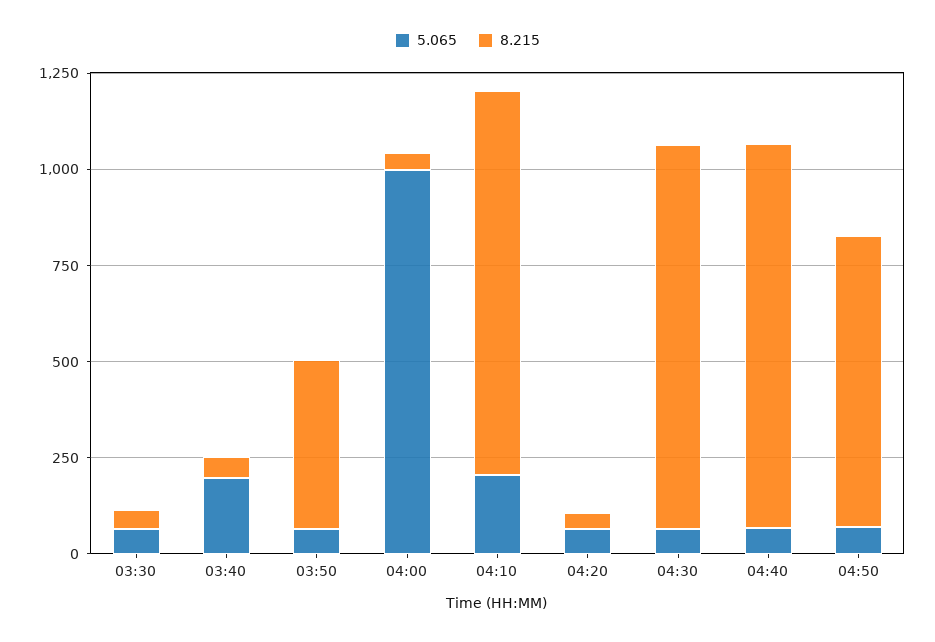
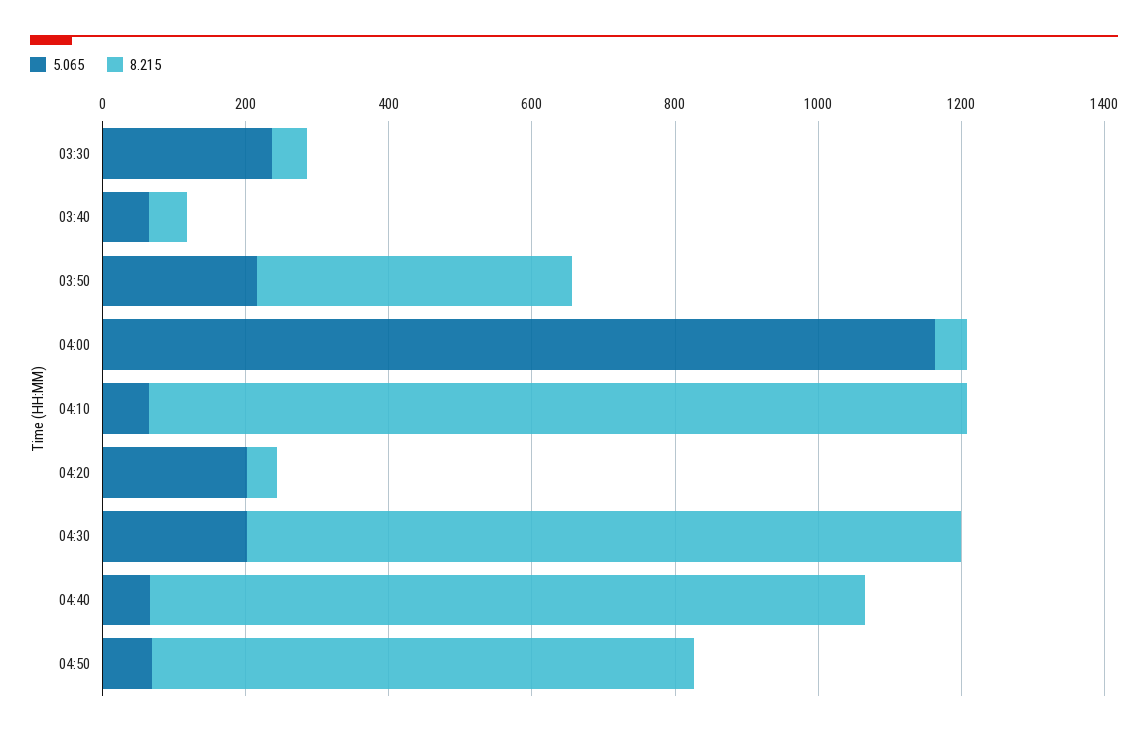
5.065, 03:30: 50 -> 250
5.065, 03:40: 200 -> 50
5.065, 03:50: 50 -> 200
5.065, 04:00: 1000 -> 1150
5.065, 04:10: 200 -> 50
8.215, 04:10: 1000 -> 1150
5.065, 04:20: 50 -> 200
5.065, 04:30: 50 -> 200

